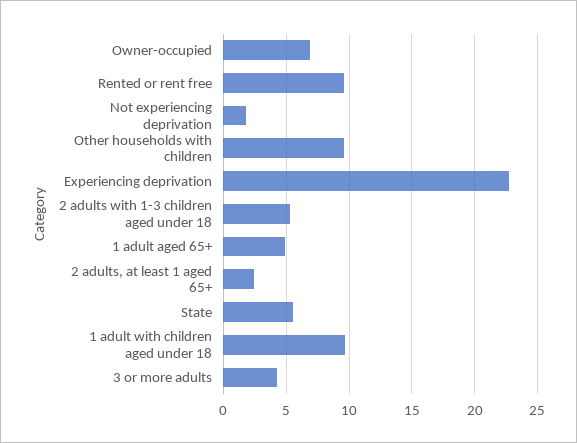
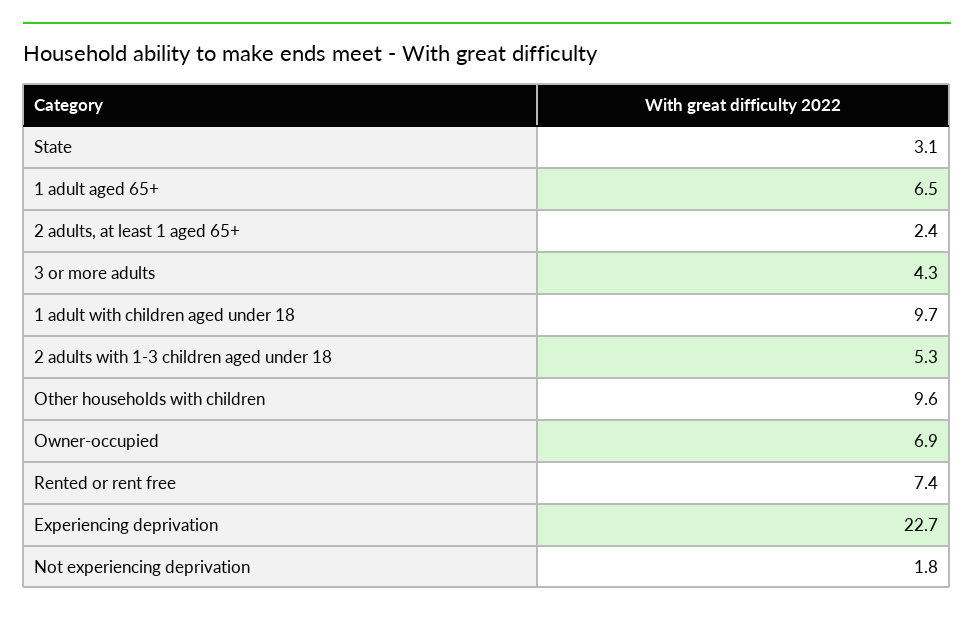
Rented or rent free: 9.5 -> 7.4
1 adult aged 65+: 5 -> 6.5
State: 5.5 -> 3.1

